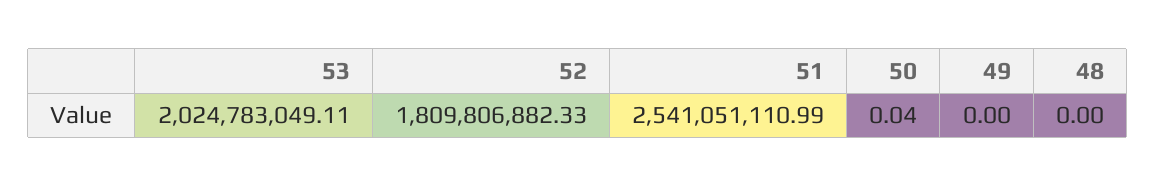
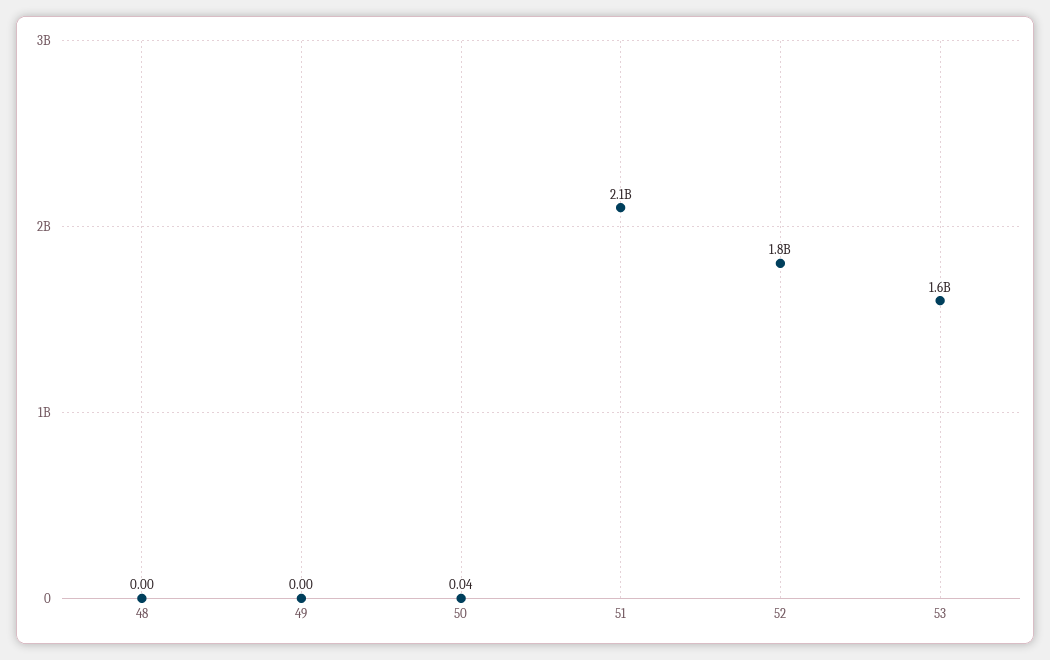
53: 2024783049.11 -> 1600000000
51: 2541051110.99 -> 2100000000

